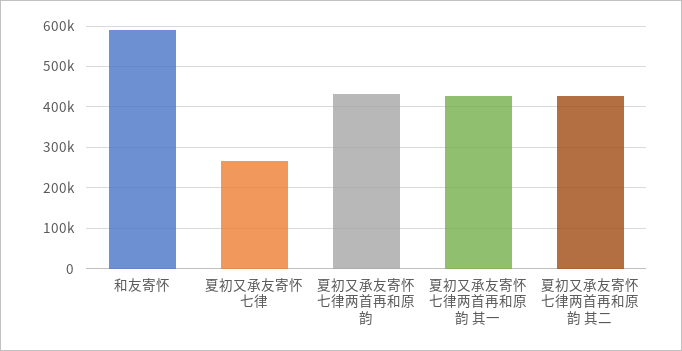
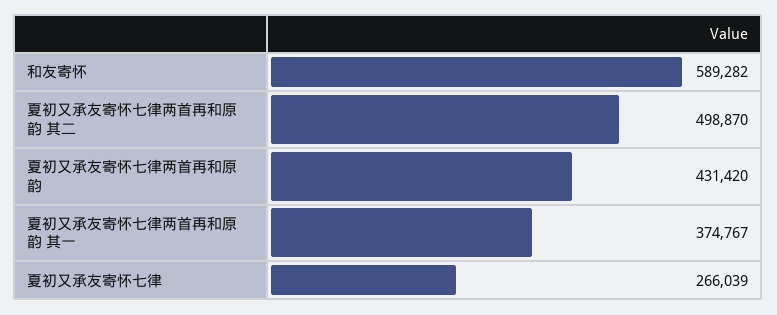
夏初又承友寄怀七律两首再和原韵 其一: 420000 -> 374767
夏初又承友寄怀七律两首再和原韵 其二: 420000 -> 498870

